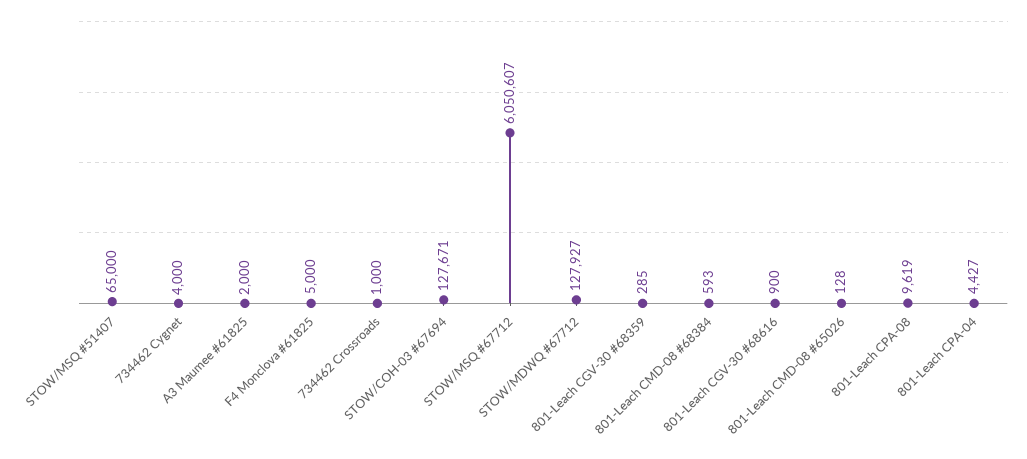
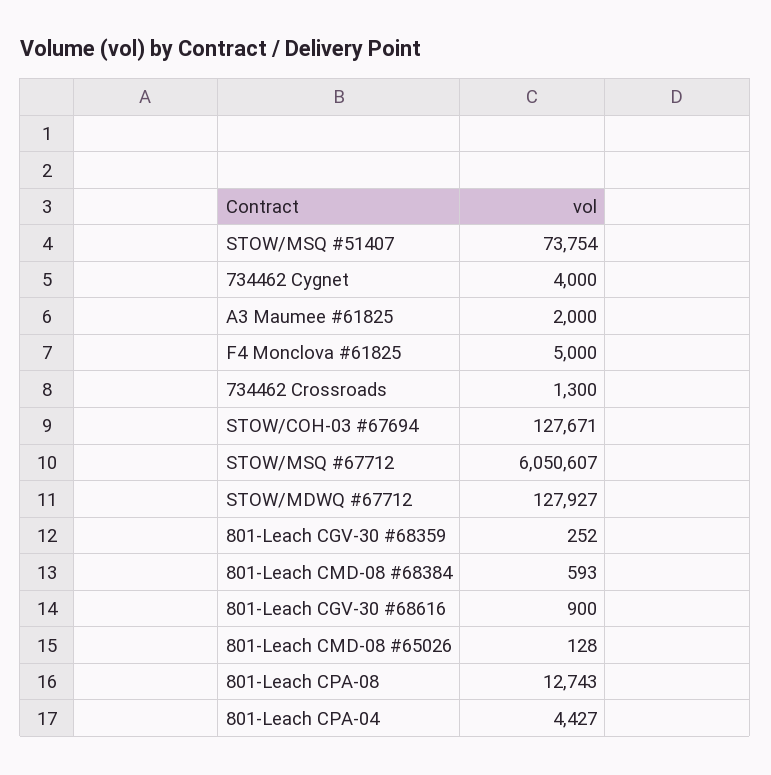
STOW/MSQ #51407: 65000 -> 73754
734462 Crossroads: 1000 -> 1300
801-Leach CGV-30 #68359: 285 -> 252
801-Leach CPA-08: 9619 -> 12743

